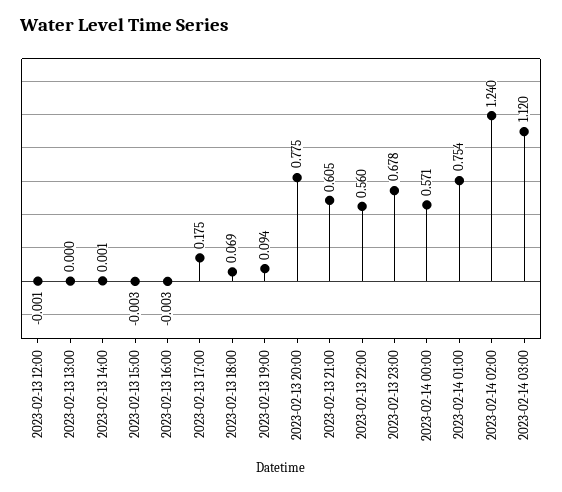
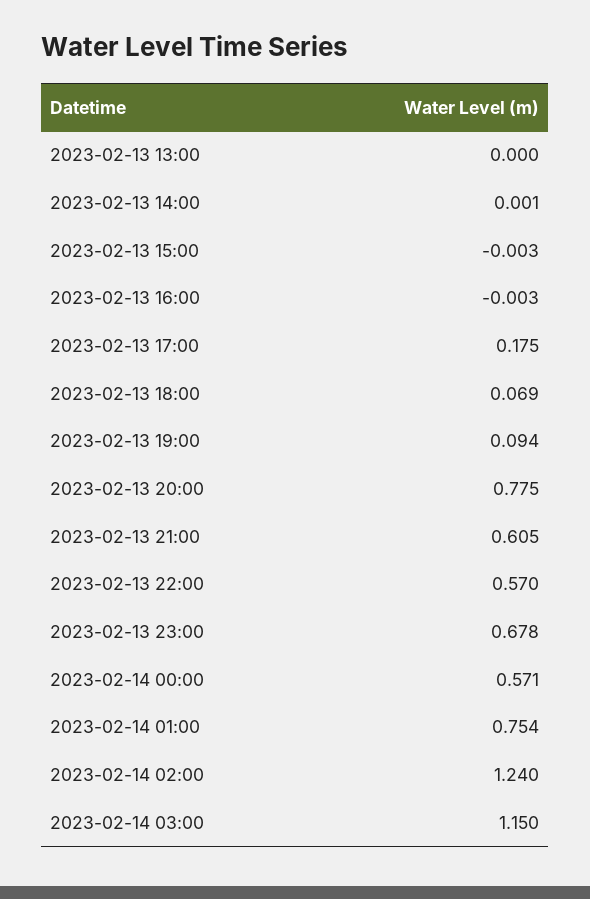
2023-02-13 12:00: -0.001 -> none
2023-02-13 22:00: 0.56 -> 0.57
2023-02-14 03:00: 1.12 -> 1.15

